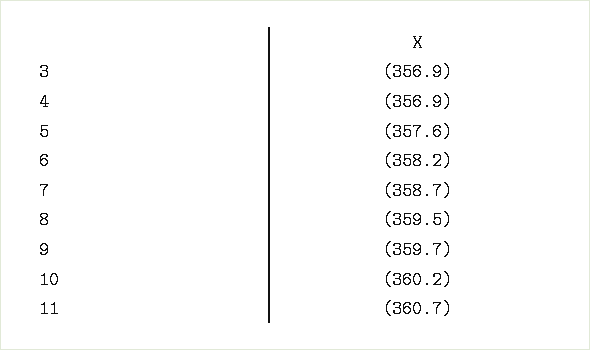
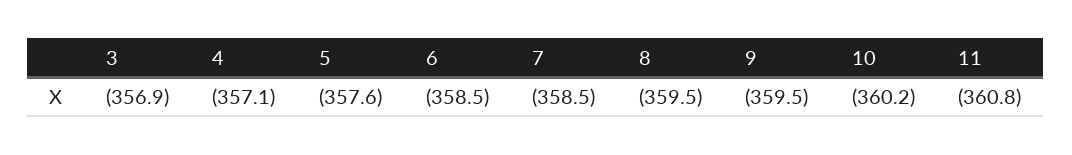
4: -356.9 -> -357.1
6: -358.2 -> -358.5
7: -358.7 -> -358.5
9: -359.7 -> -359.5
11: -360.7 -> -360.8

